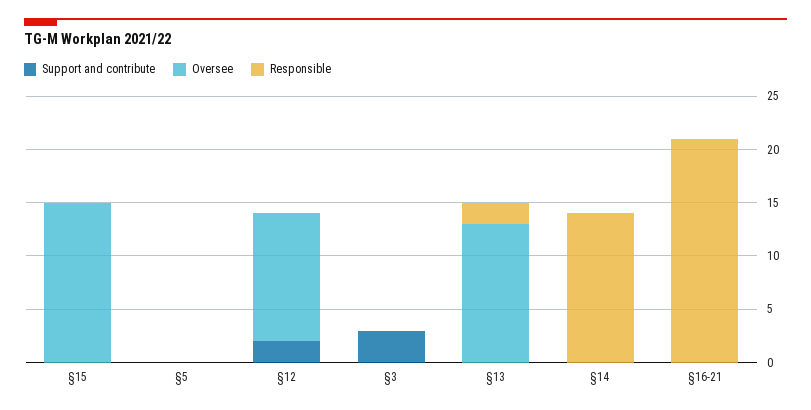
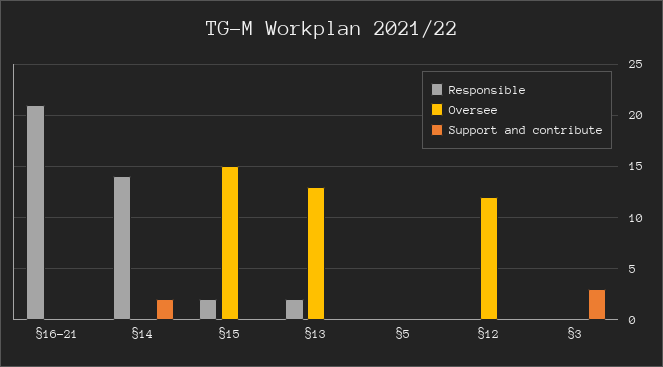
Responsible, §15: 0 -> 2
Support and contribute, §12: 2 -> 0
Support and contribute, §14: 0 -> 2

